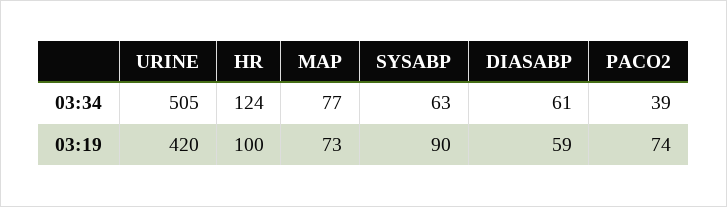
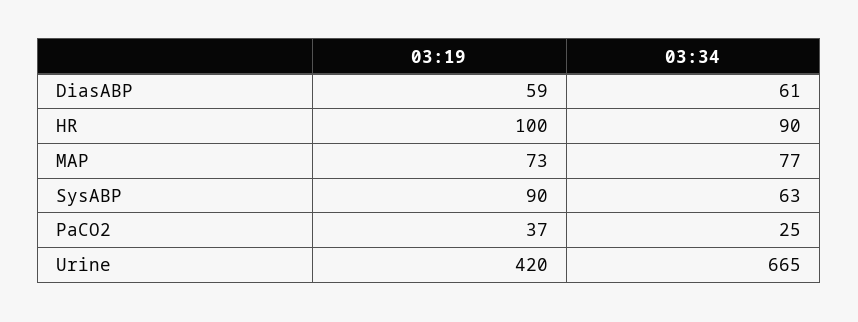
URINE, 03:34: 505 -> 665
HR, 03:34: 124 -> 90
PACO2, 03:34: 39 -> 25
PACO2, 03:19: 74 -> 37

